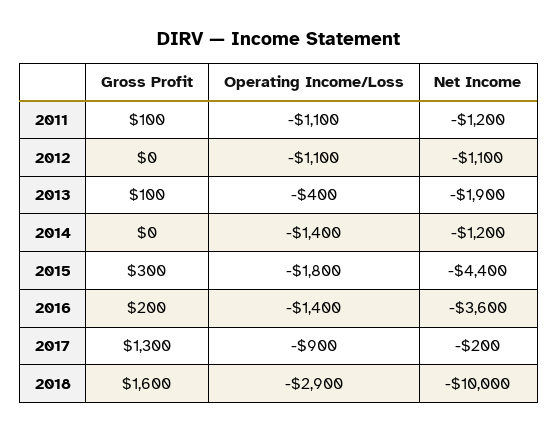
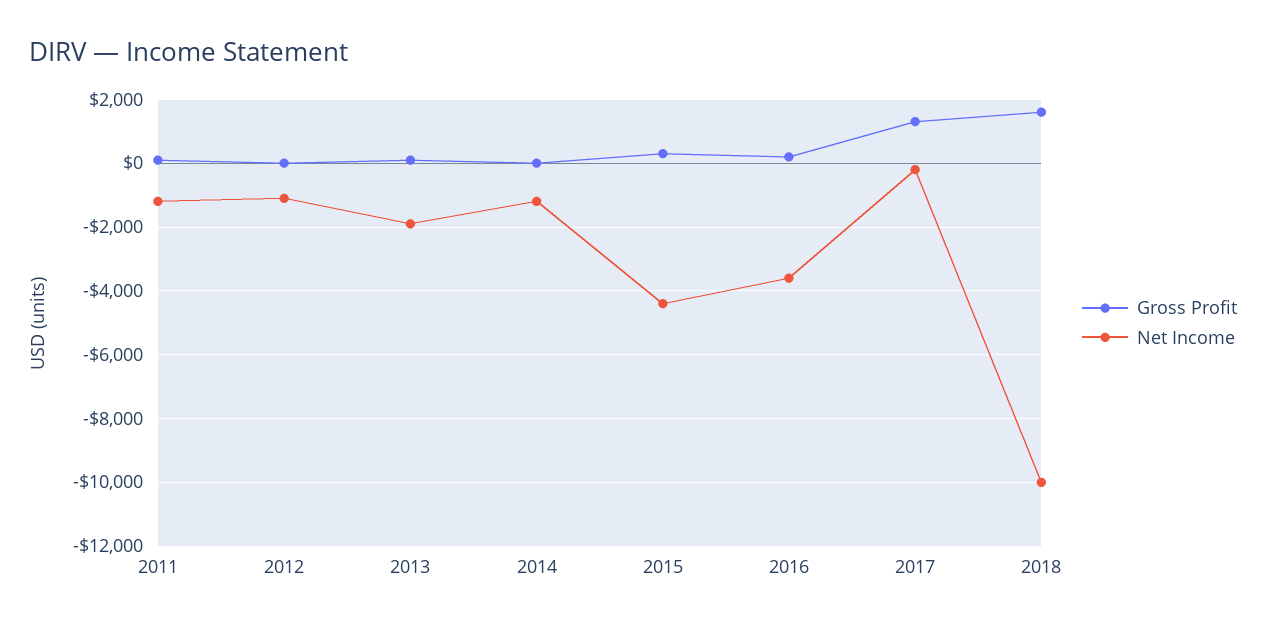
Operating Income/Loss, 2011: -1100 -> none
Operating Income/Loss, 2012: -1100 -> none
Operating Income/Loss, 2013: -400 -> none
Operating Income/Loss, 2014: -1400 -> none
Operating Income/Loss, 2015: -1800 -> none
Operating Income/Loss, 2016: -1400 -> none
Operating Income/Loss, 2017: -900 -> none
Operating Income/Loss, 2018: -2900 -> none

